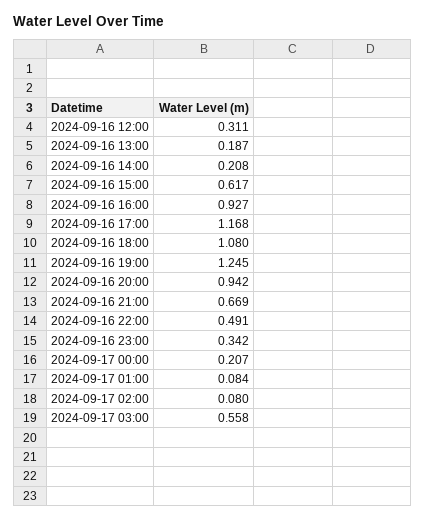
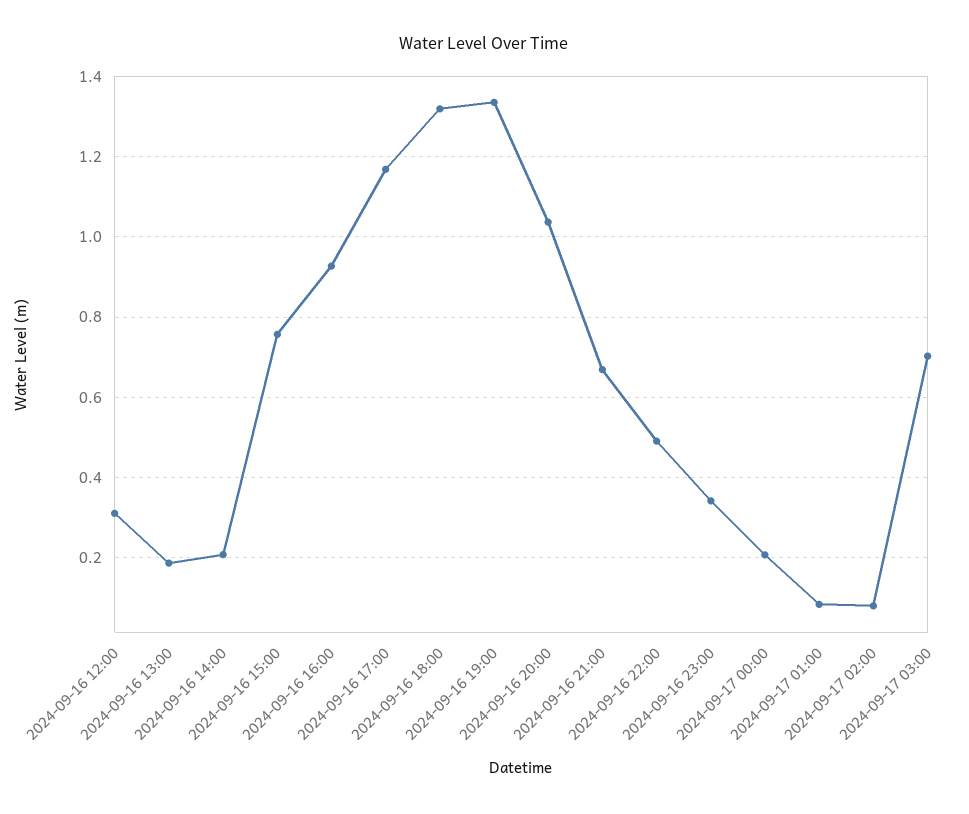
2024-09-16 15:00: 0.617 -> 0.76
2024-09-16 18:00: 1.08 -> 1.32
2024-09-16 19:00: 1.245 -> 1.34
2024-09-16 20:00: 0.942 -> 1.04
2024-09-17 03:00: 0.558 -> 0.7

